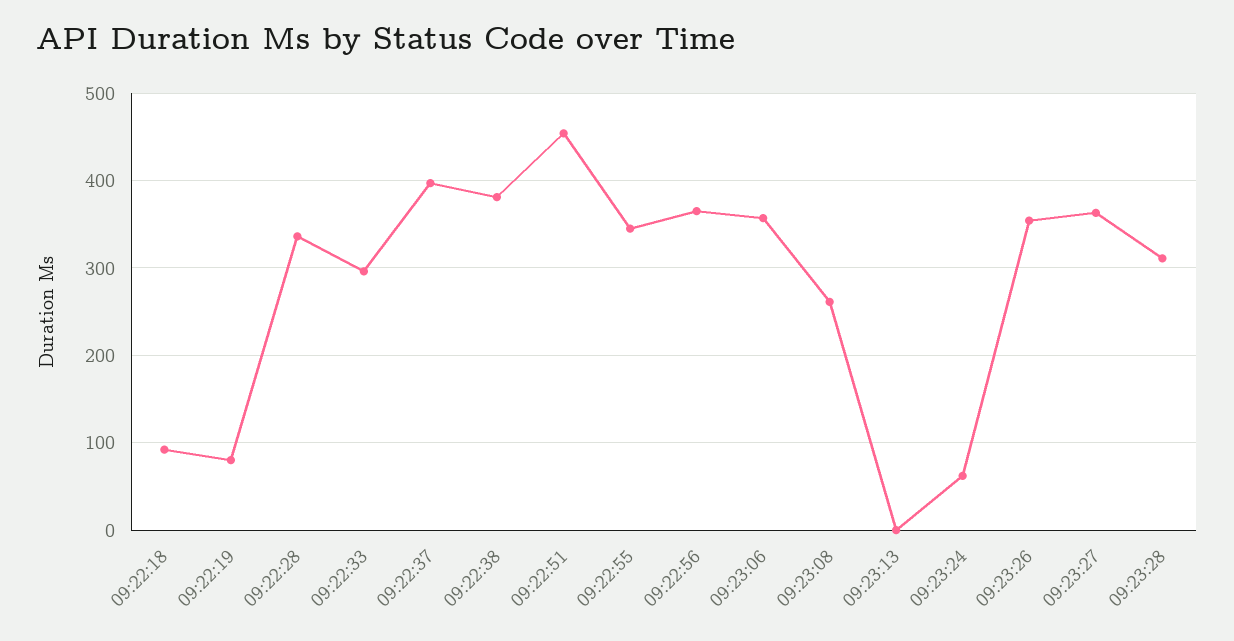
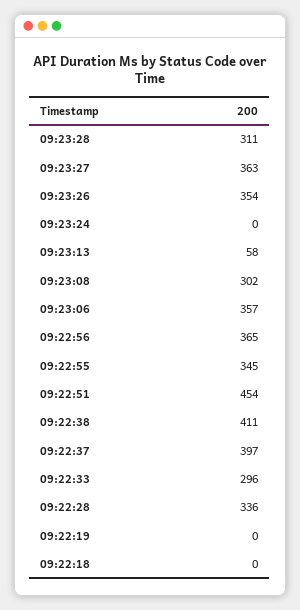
09:22:18: 90 -> 0
09:22:19: 80 -> 0
09:22:38: 380 -> 411
09:23:08: 260 -> 302
09:23:13: 0 -> 58
09:23:24: 60 -> 0

